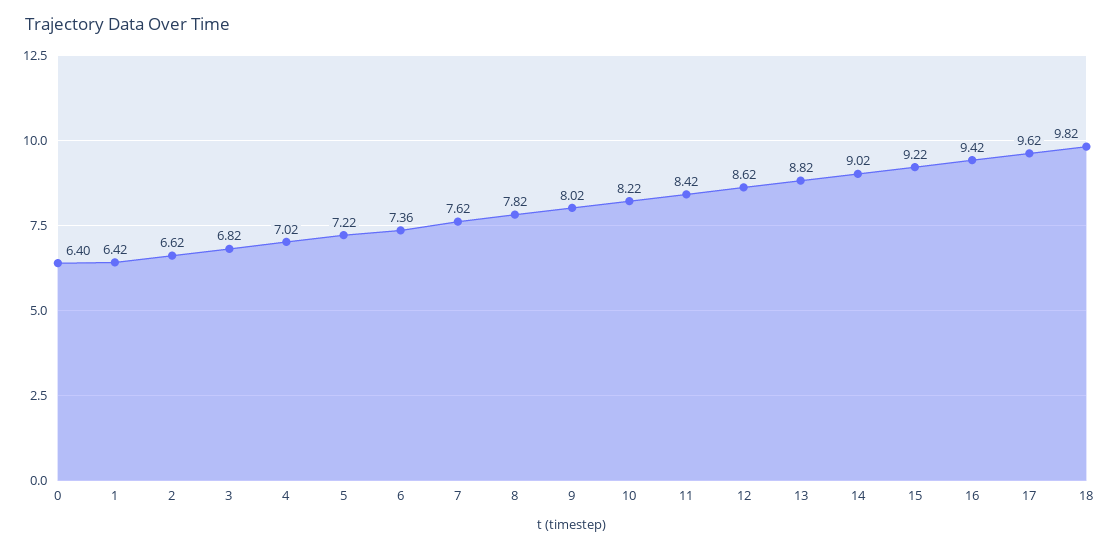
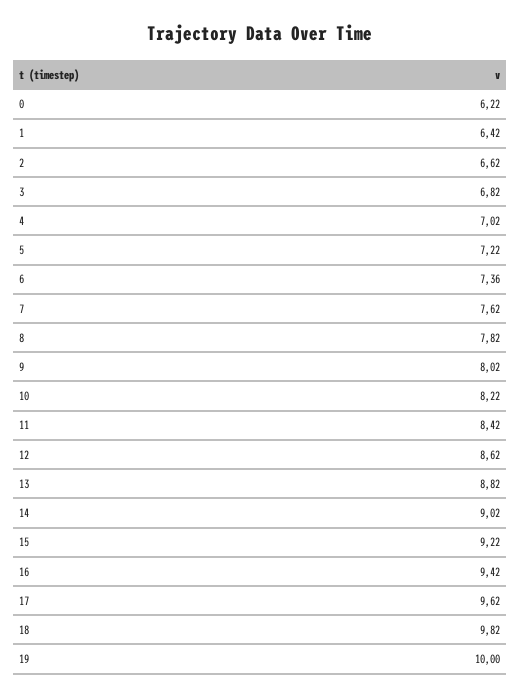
0: 6.4 -> 6.22
19: none -> 10

